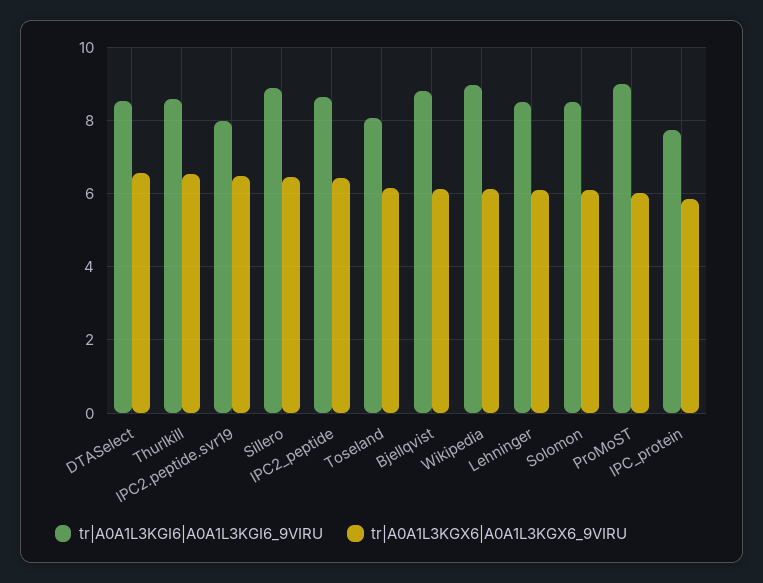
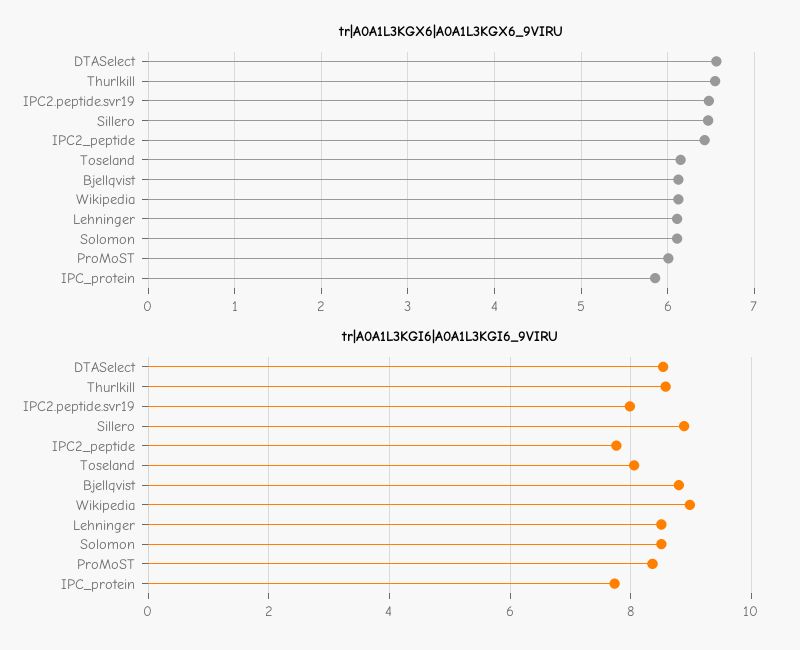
tr|A0A1L3KGI6|A0A1L3KGI6_9VIRU, IPC2_peptide: 8.6 -> 7.8
tr|A0A1L3KGI6|A0A1L3KGI6_9VIRU, ProMoST: 9 -> 8.4

